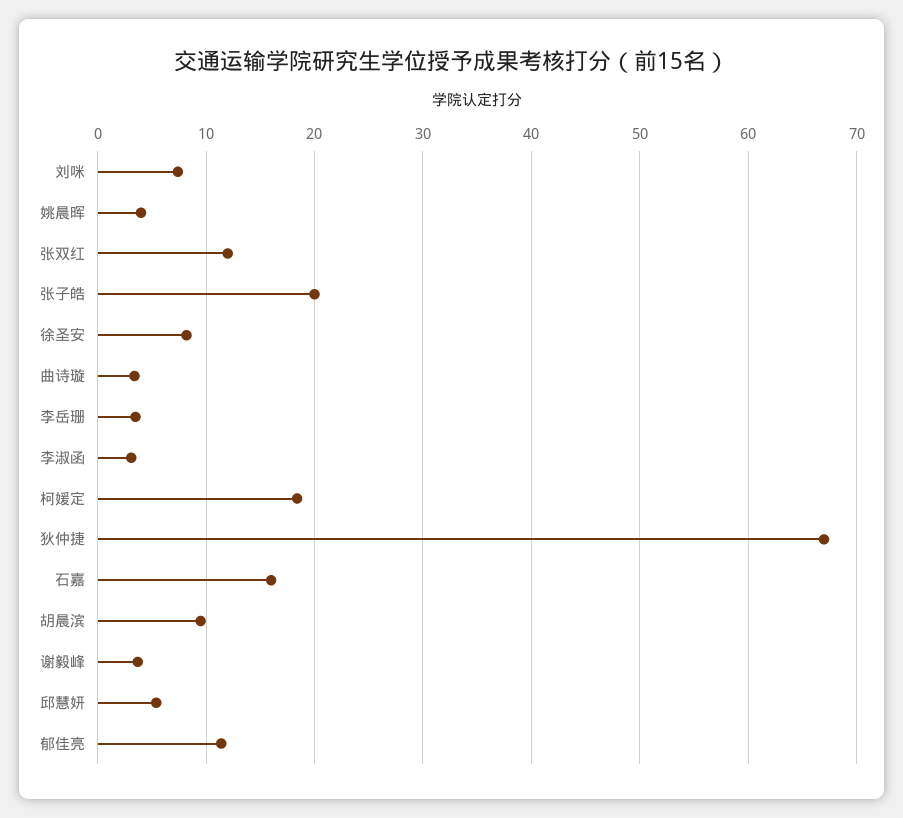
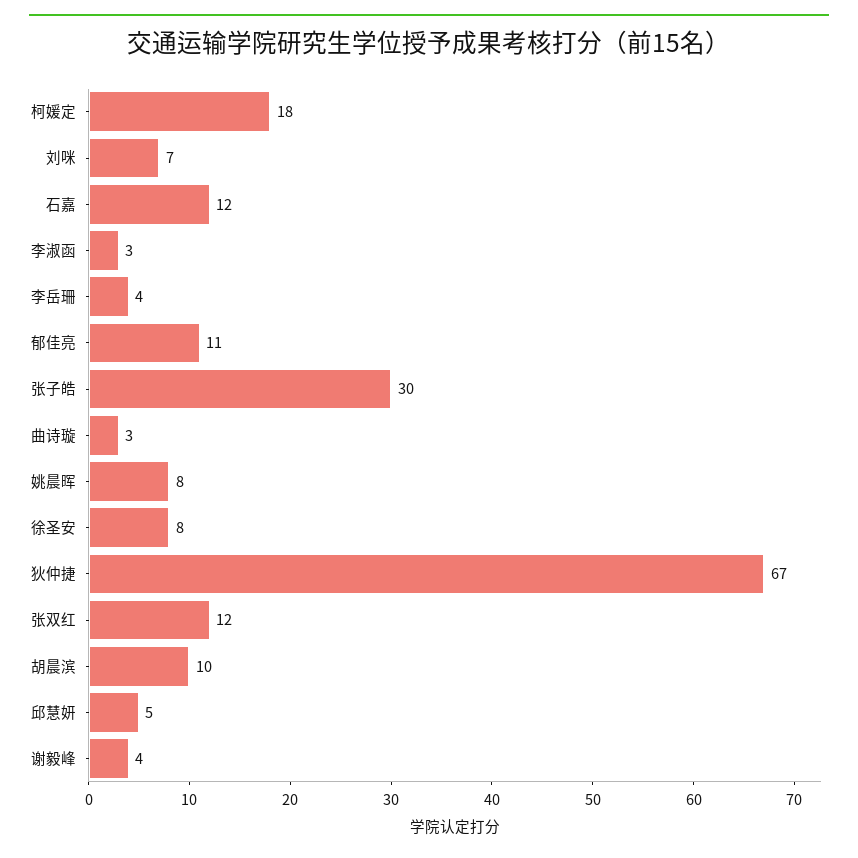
姚晨晖: 4 -> 8
张子皓: 20 -> 30
石嘉: 16 -> 12

